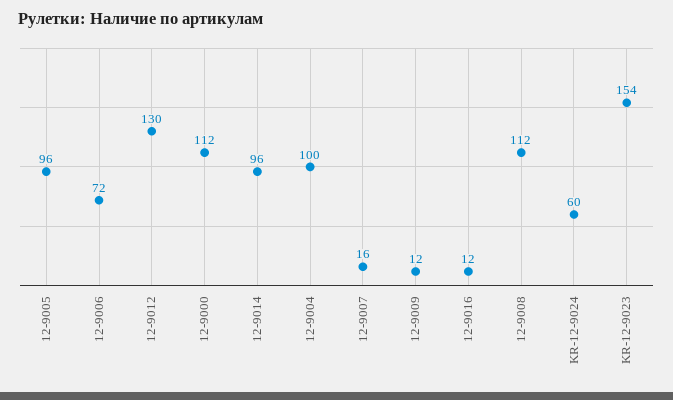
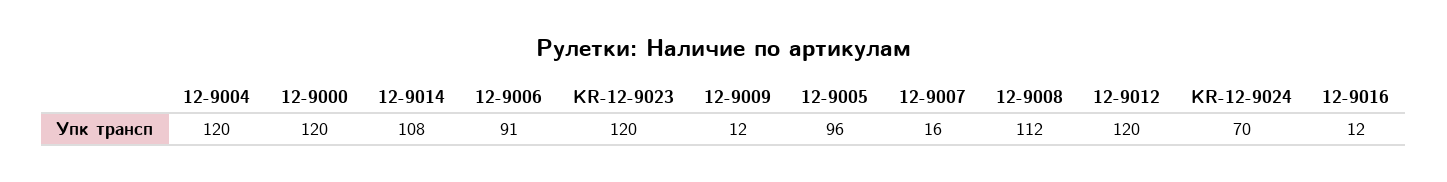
12-9006: 72 -> 91
12-9012: 130 -> 120
12-9000: 112 -> 120
12-9014: 96 -> 108
12-9004: 100 -> 120
KR-12-9024: 60 -> 70
KR-12-9023: 154 -> 120

